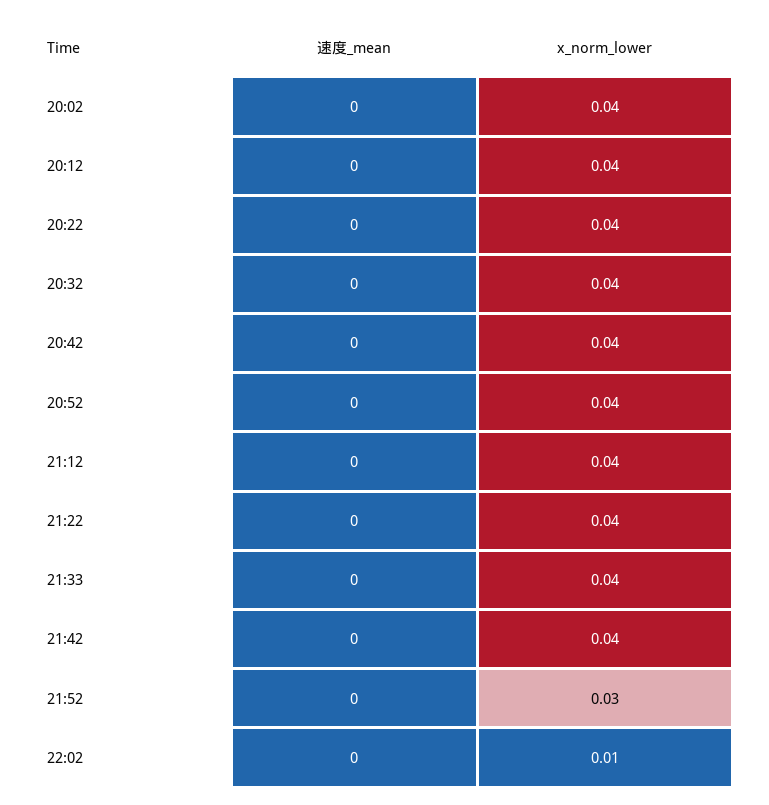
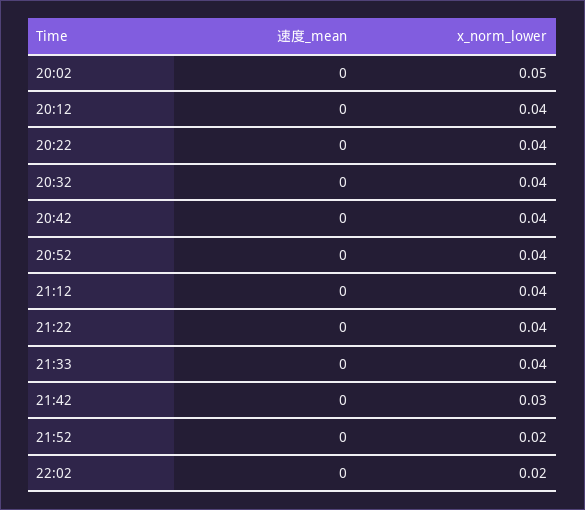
x_norm_lower, 20:02: 0.04 -> 0.05
x_norm_lower, 21:42: 0.04 -> 0.03
x_norm_lower, 21:52: 0.03 -> 0.02
x_norm_lower, 22:02: 0.01 -> 0.02

